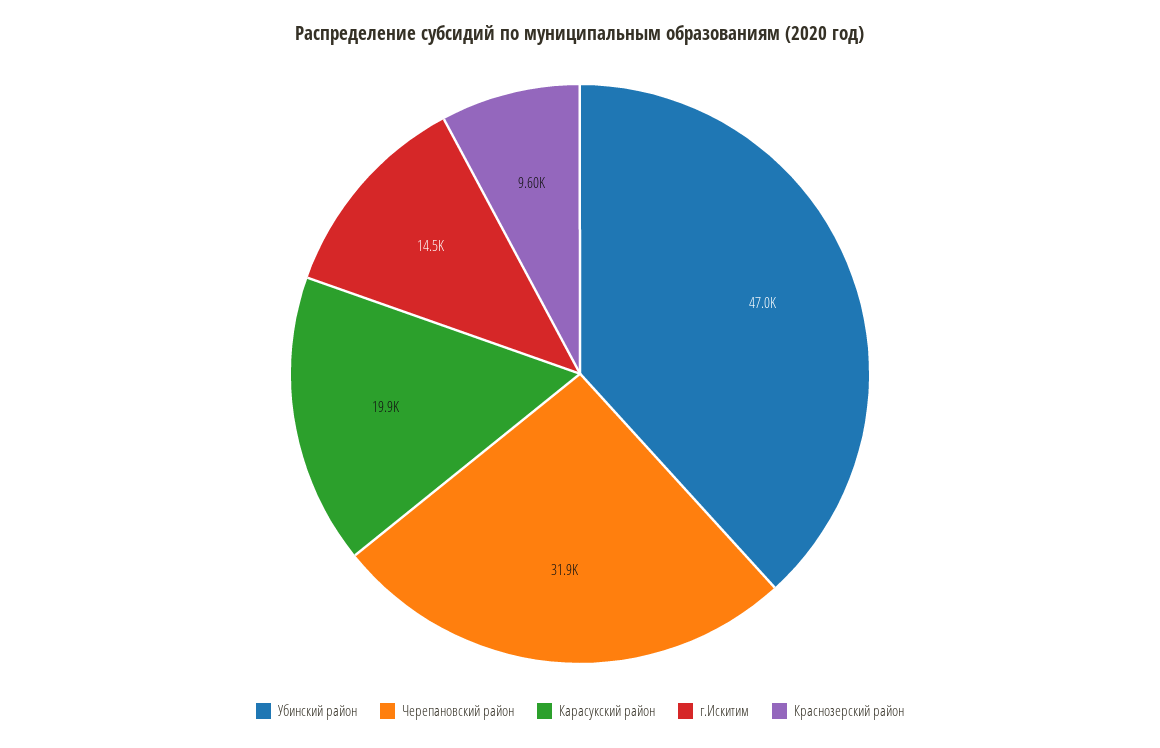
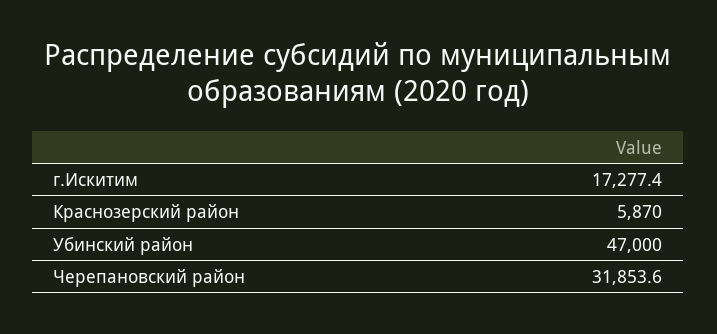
Карасукский район: 19900 -> none
г.Искитим: 14500 -> 17277.4
Краснозерский район: 9600 -> 5870

